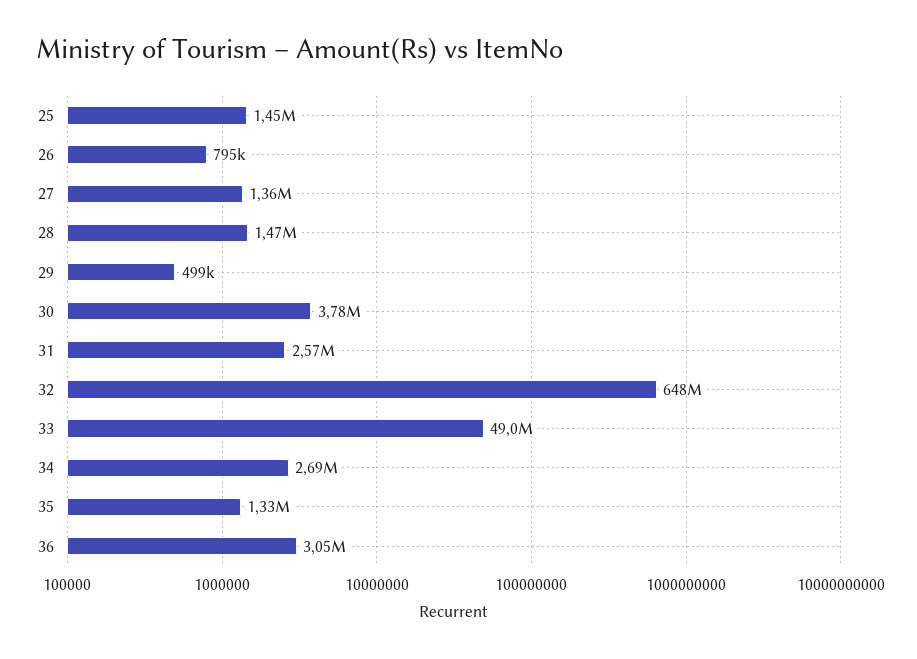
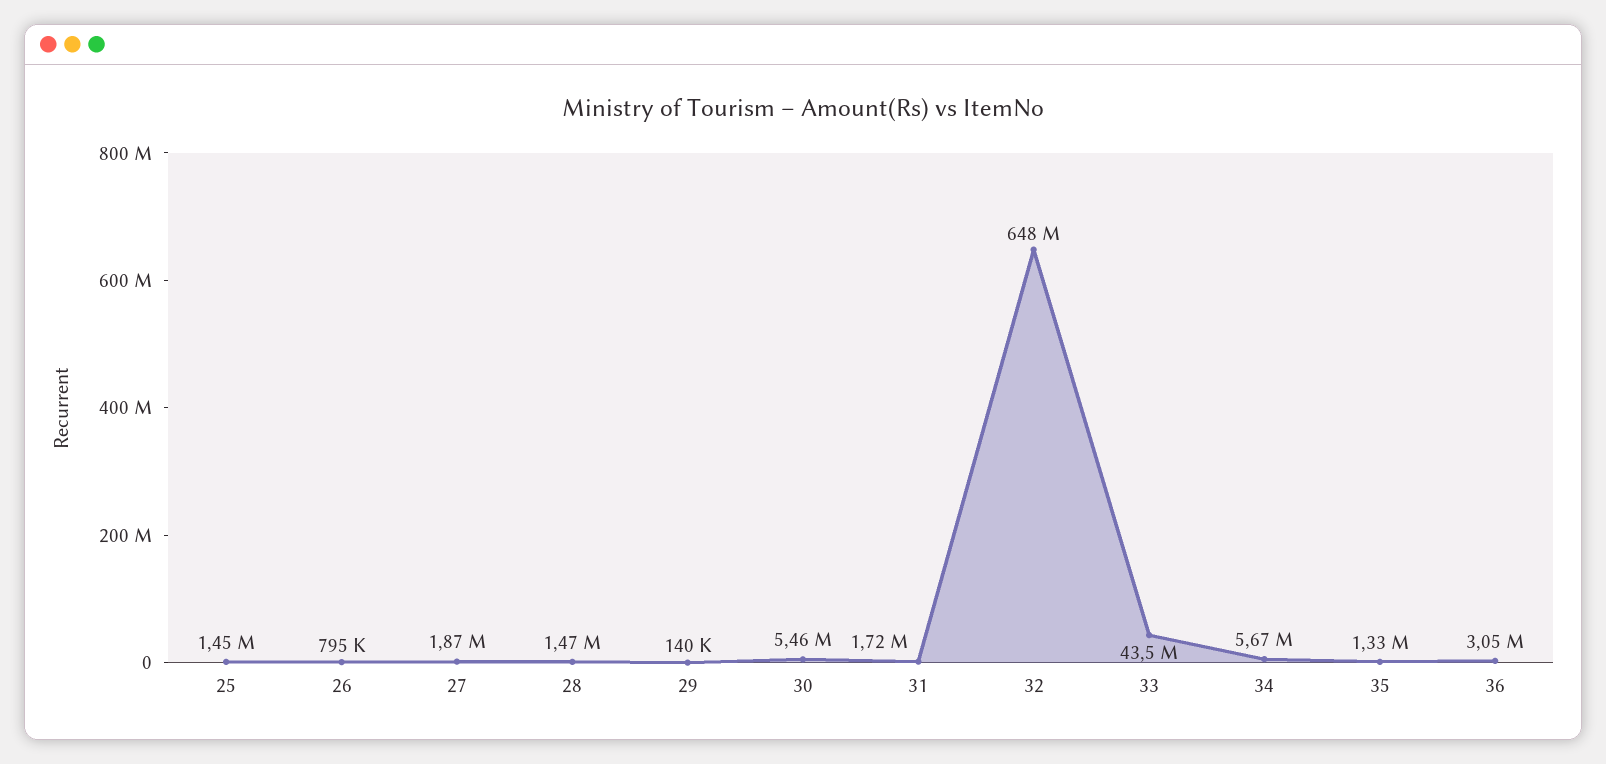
27: 1360000 -> 1870000
29: 499000 -> 140000
30: 3780000 -> 5460000
31: 2570000 -> 1720000
33: 49000000 -> 43500000
34: 2690000 -> 5670000

